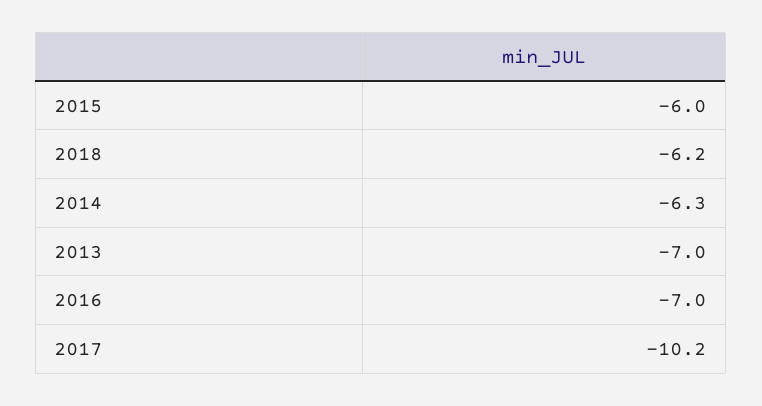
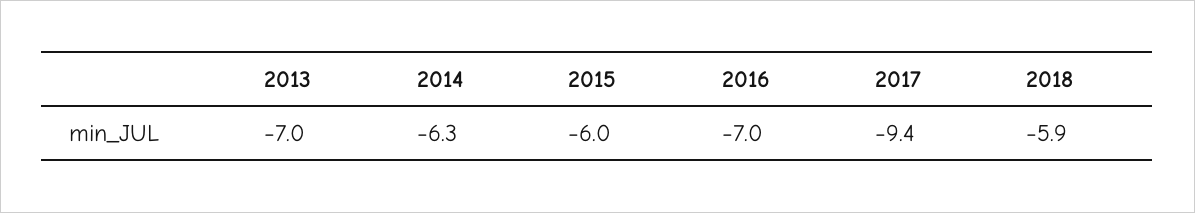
2018: -6.2 -> -5.9
2017: -10.2 -> -9.4

